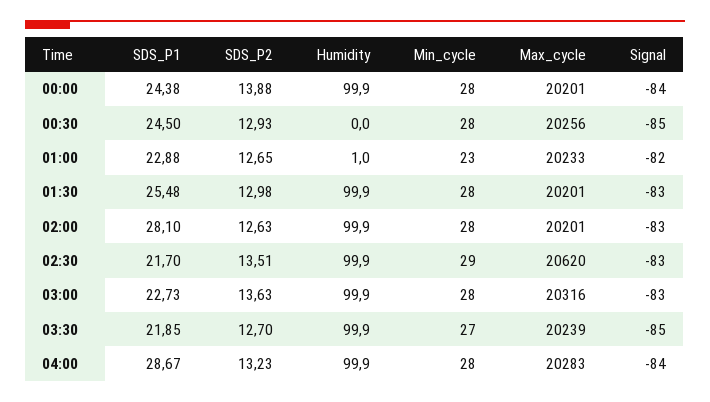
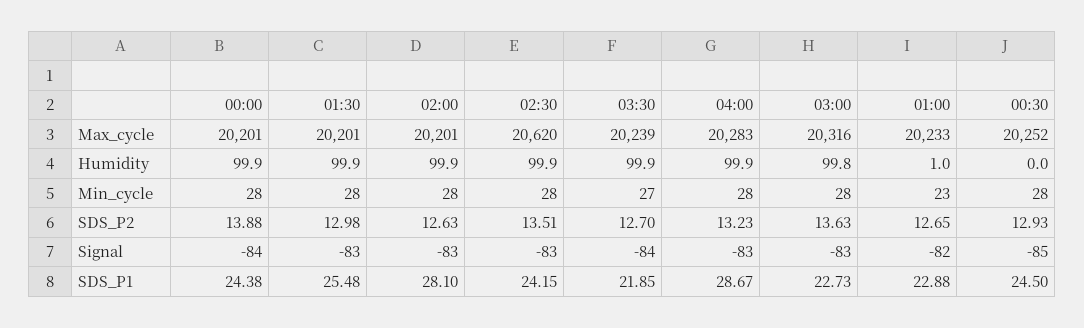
Max_cycle, 00:30: 20256 -> 20252
SDS_P1, 02:30: 21.7 -> 24.15
Min_cycle, 02:30: 29 -> 28
Humidity, 03:00: 99.9 -> 99.8
Signal, 03:30: -85 -> -84
Signal, 04:00: -84 -> -83

